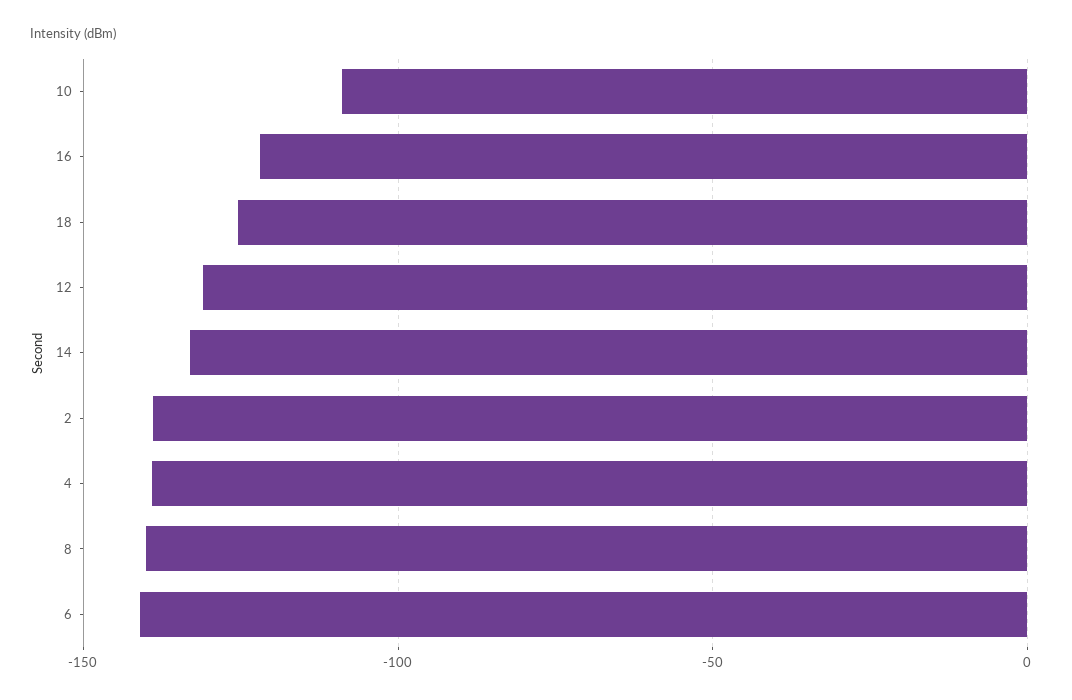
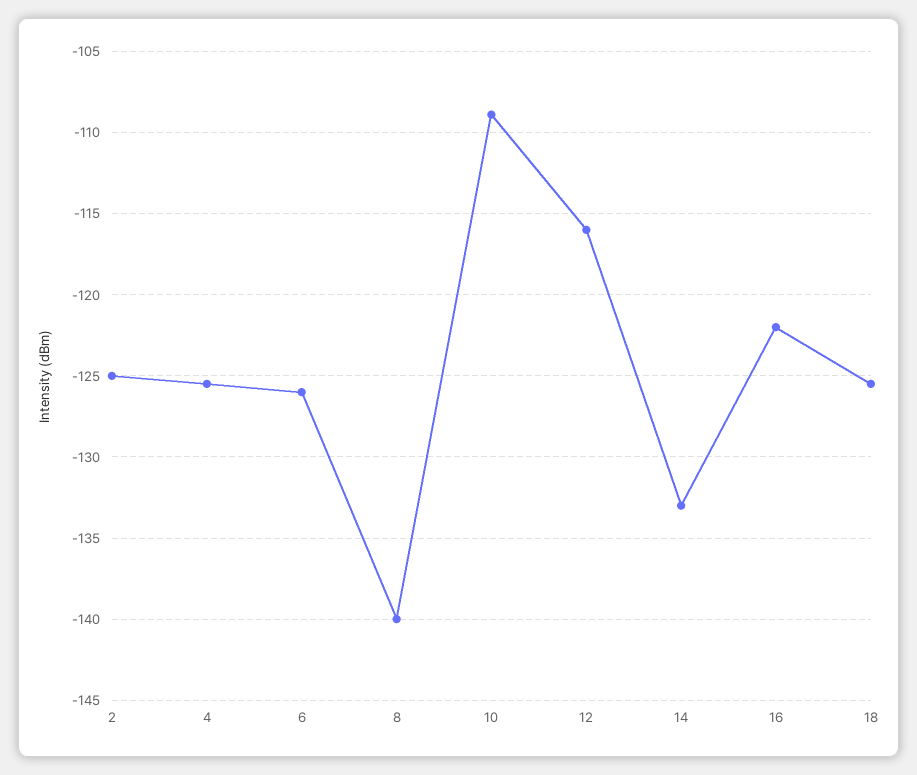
12: -130 -> -116
2: -140 -> -125
4: -140 -> -125.5
6: -140 -> -126

